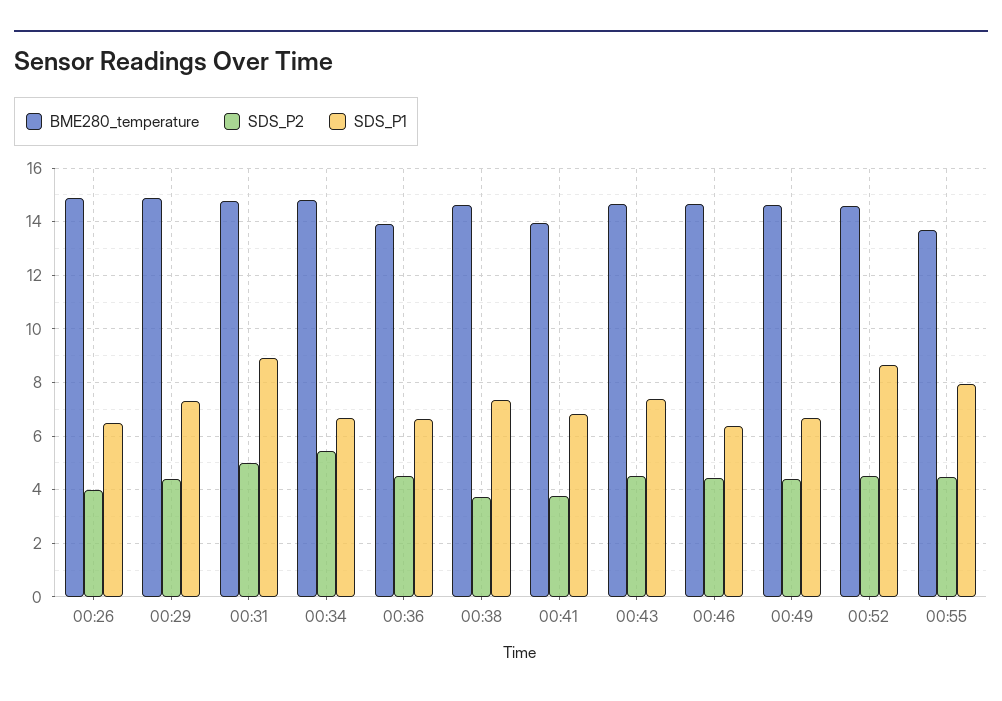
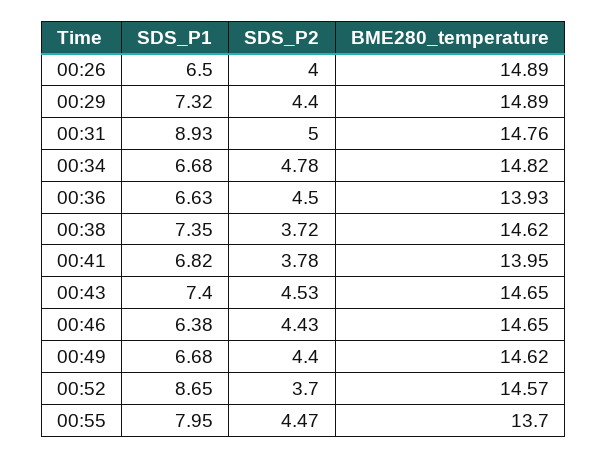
SDS_P2, 00:34: 5.5 -> 4.78
SDS_P2, 00:52: 4.5 -> 3.7

